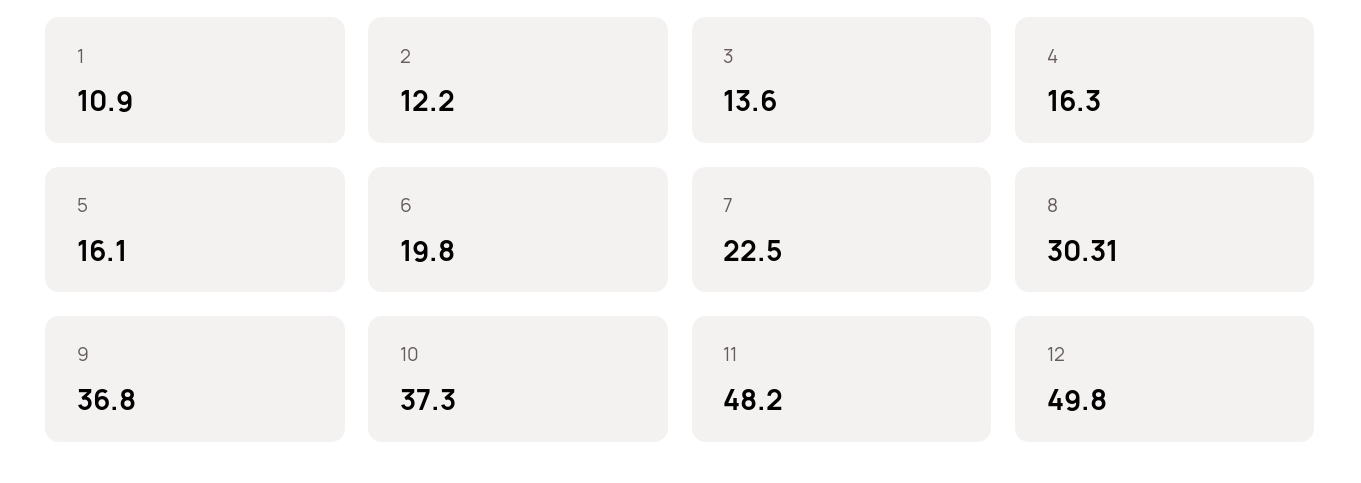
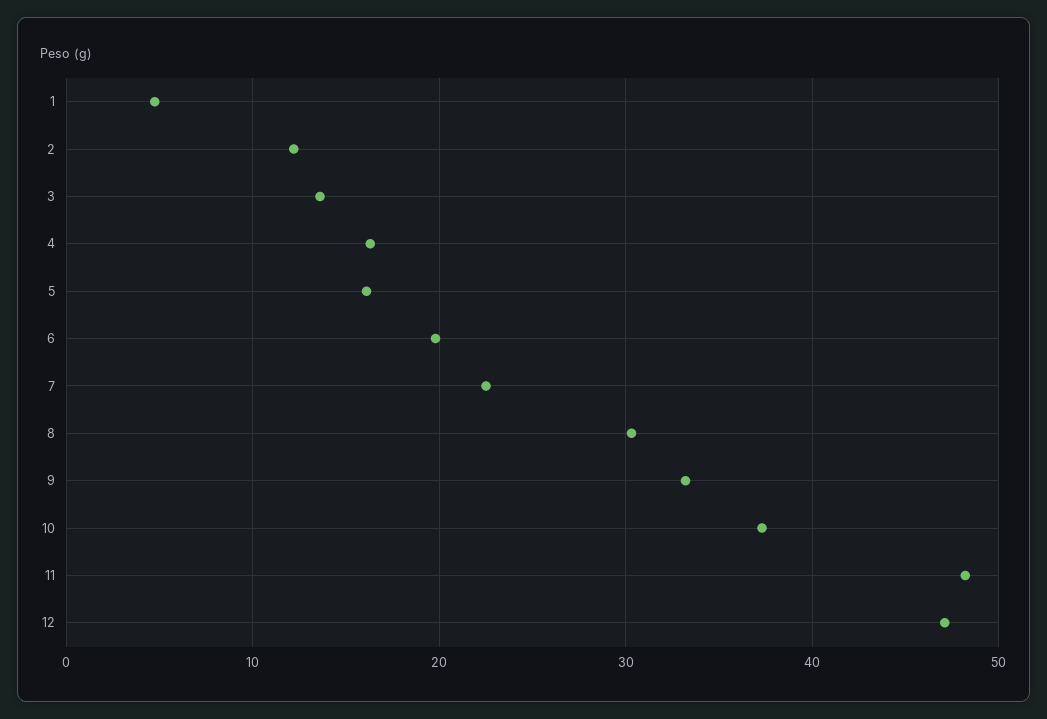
1: 10.9 -> 5
9: 36.8 -> 33
12: 49.8 -> 47

